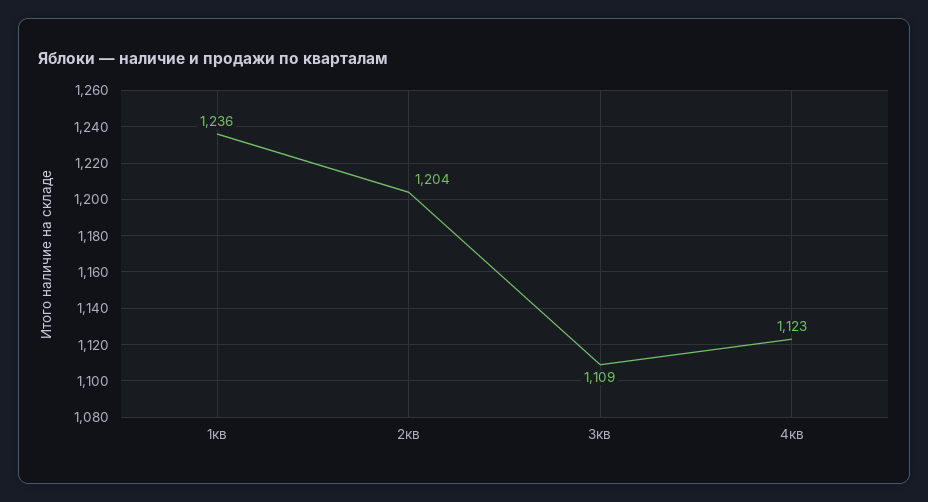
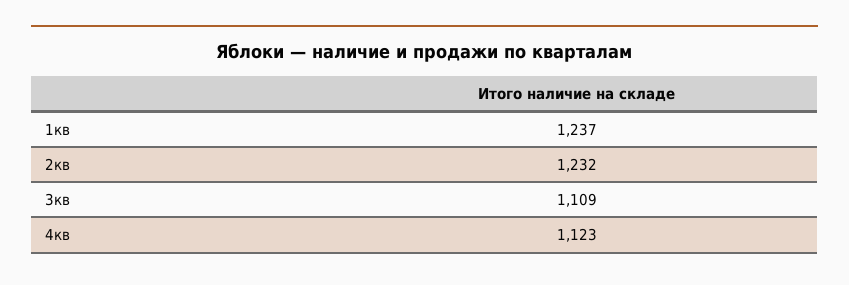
1кв: 1236 -> 1237
2кв: 1204 -> 1232

